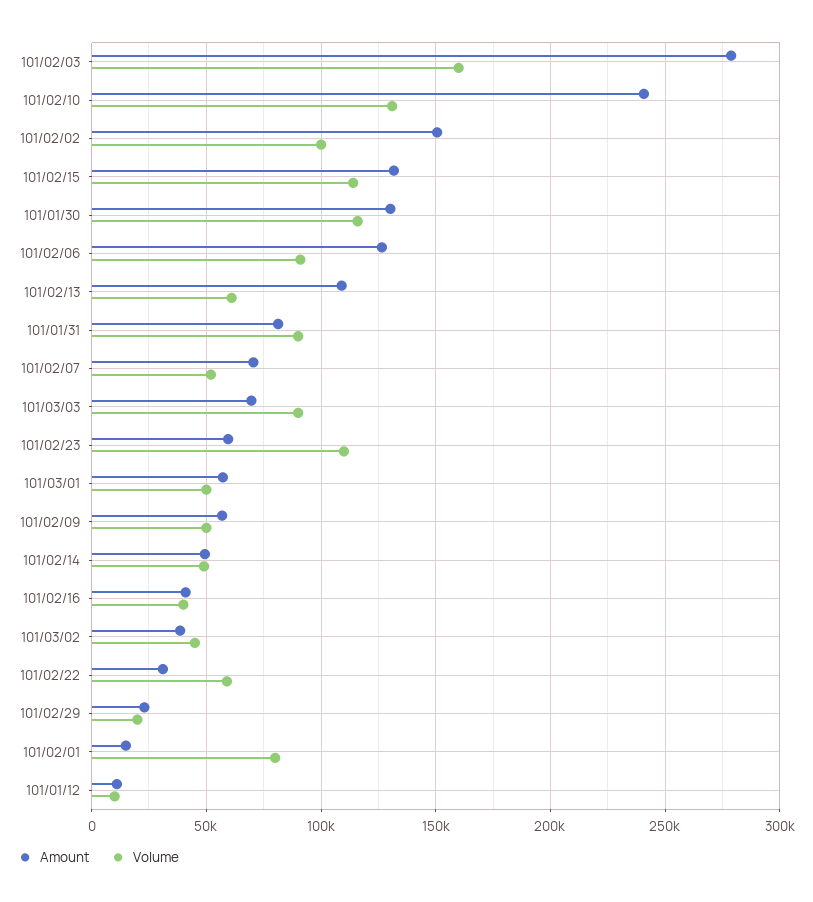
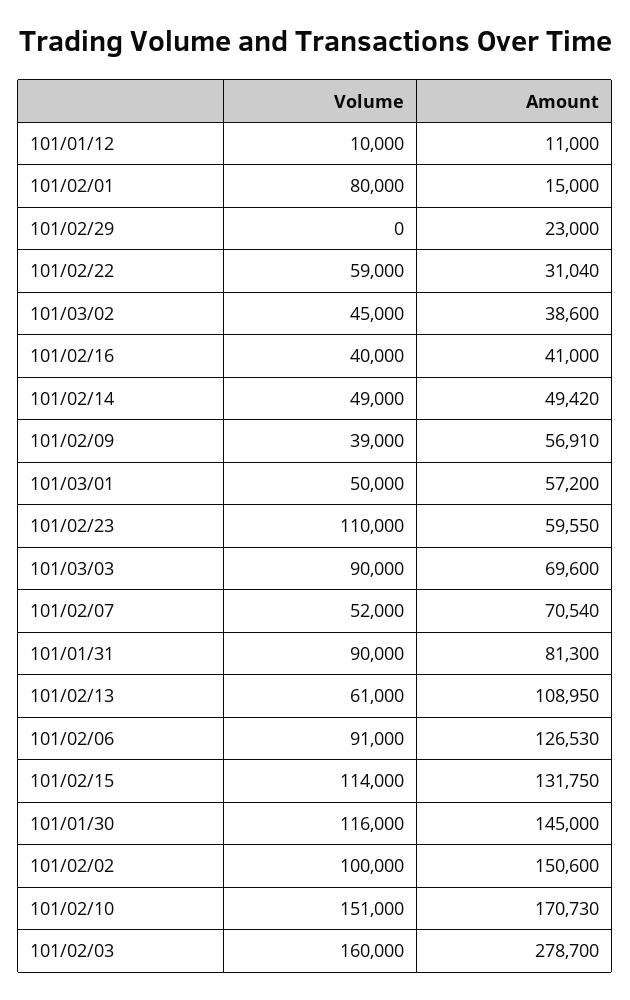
Amount, 101/02/10: 240000 -> 170730
Volume, 101/02/10: 130000 -> 151000
Amount, 101/01/30: 130000 -> 145000
Volume, 101/02/09: 50000 -> 39000
Volume, 101/02/29: 20000 -> 0

